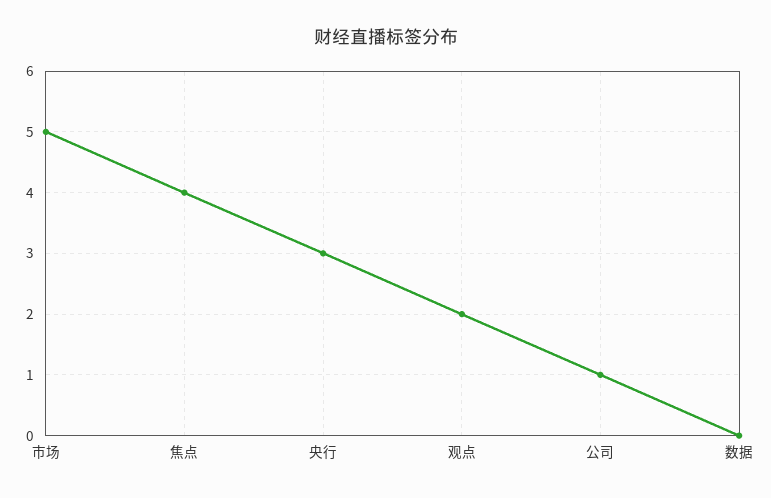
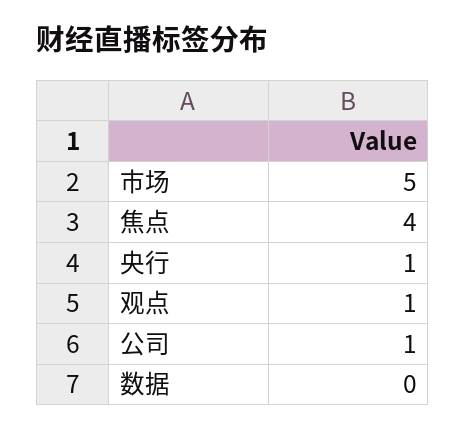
央行: 3 -> 1
观点: 2 -> 1

